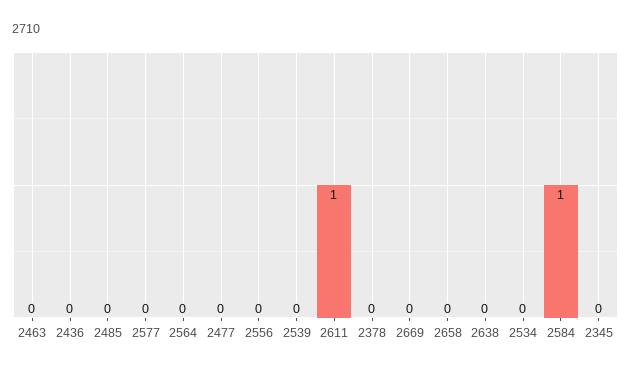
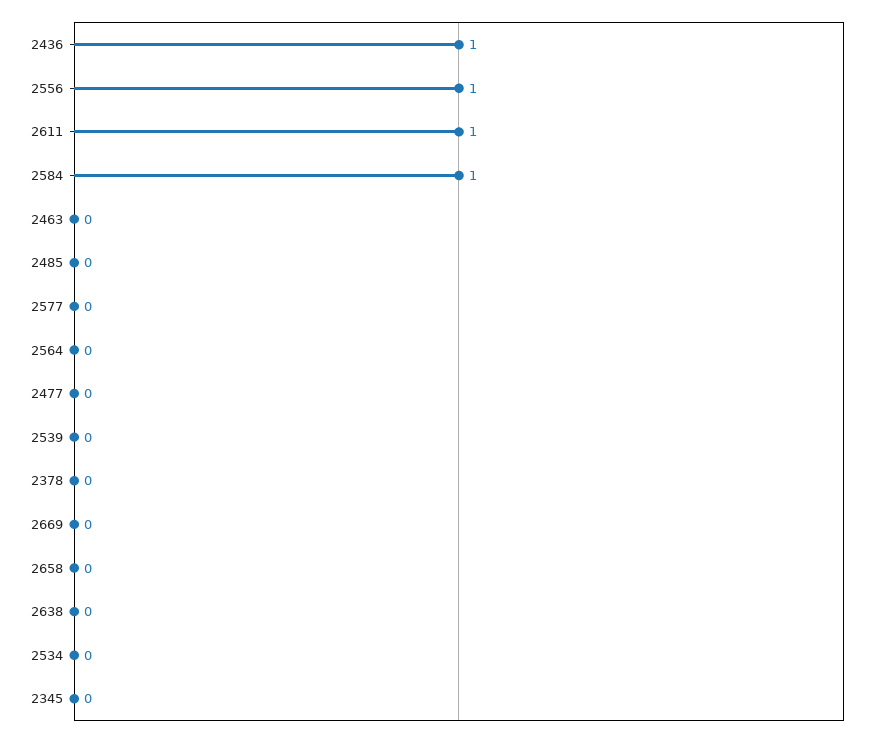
2436: 0 -> 1
2556: 0 -> 1

